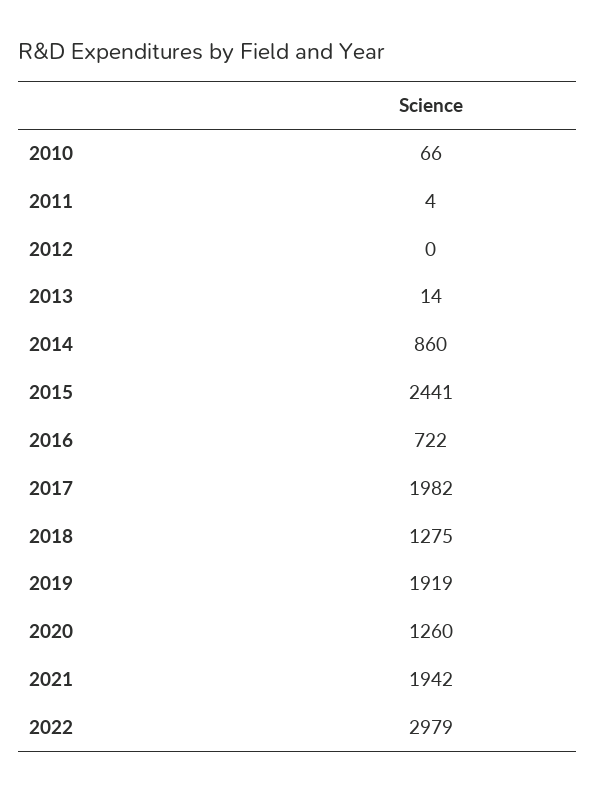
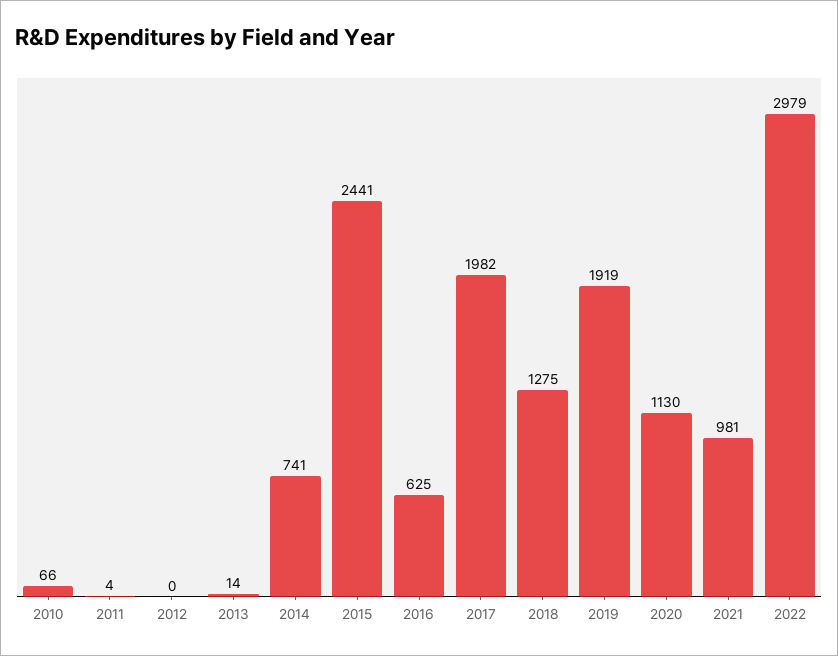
2014: 860 -> 741
2016: 722 -> 625
2020: 1260 -> 1130
2021: 1942 -> 981

